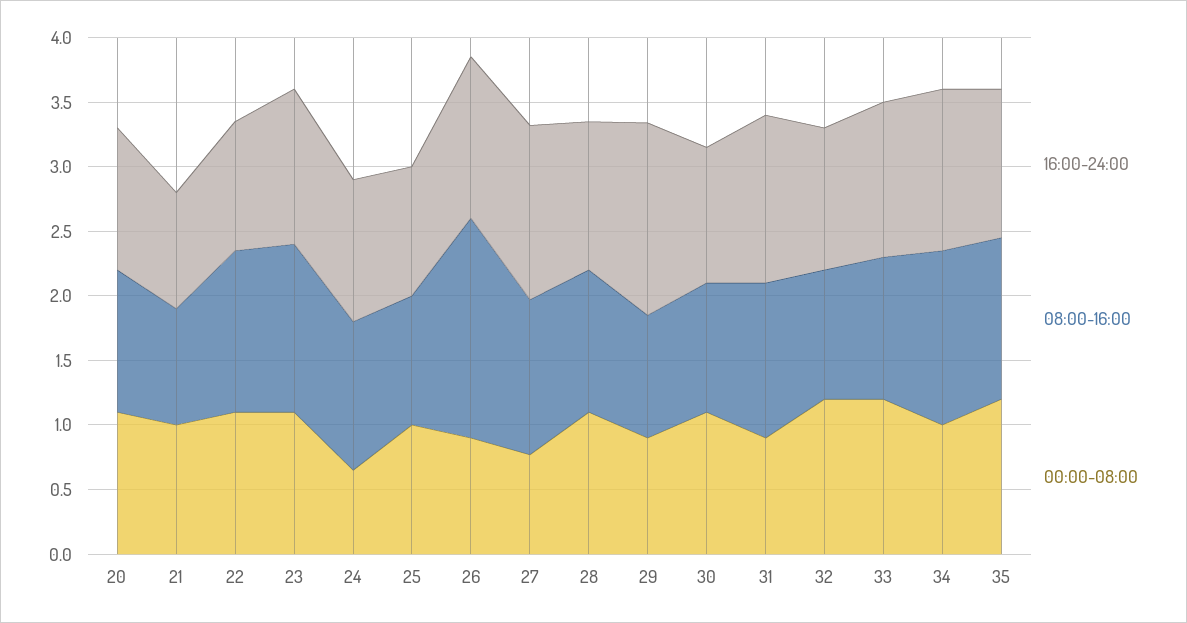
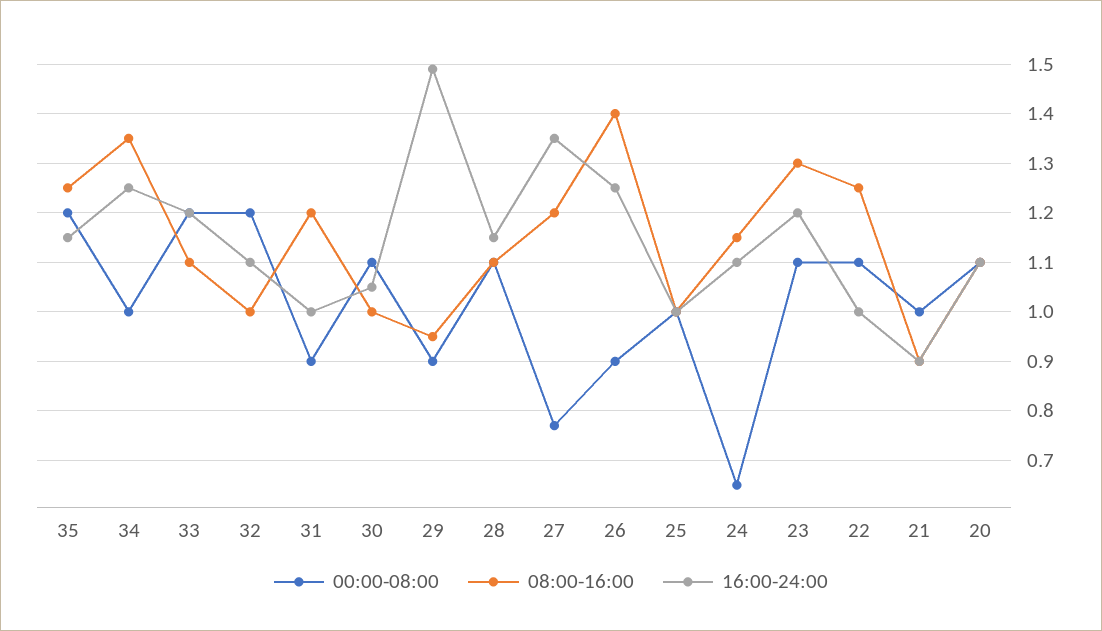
08:00-16:00, 26: 1.7 -> 1.4
16:00-24:00, 31: 1.3 -> 1

